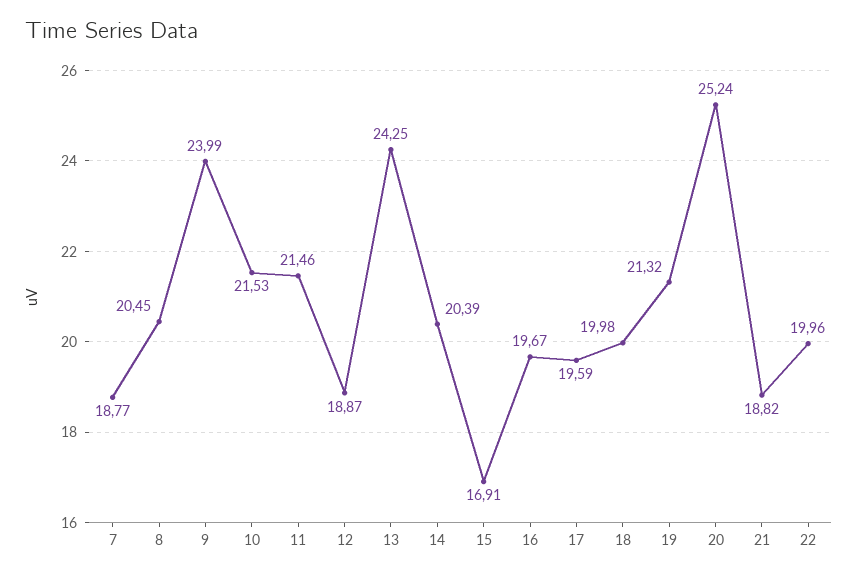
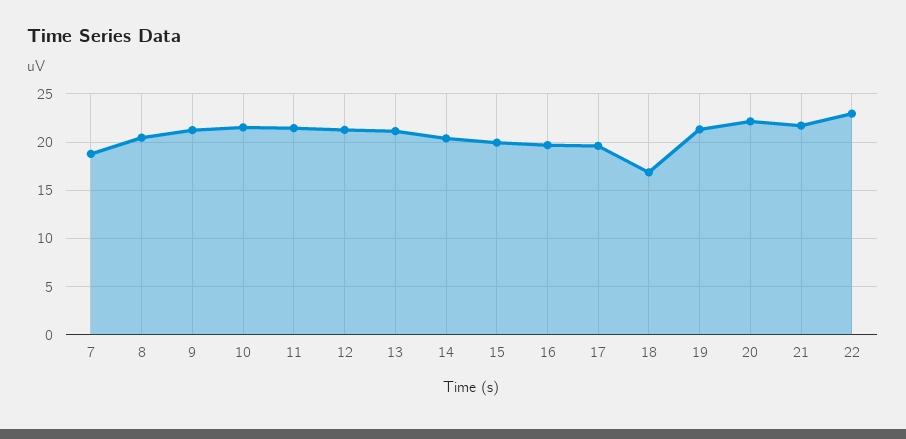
9: 23.99 -> 21
12: 18.87 -> 21
13: 24.25 -> 21
15: 16.91 -> 20
18: 19.98 -> 17
20: 25.24 -> 22
21: 18.82 -> 22
22: 19.96 -> 23

